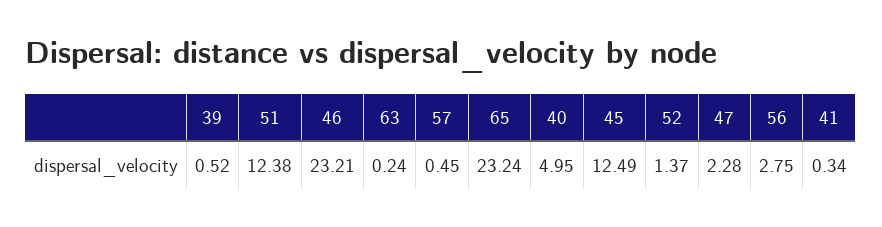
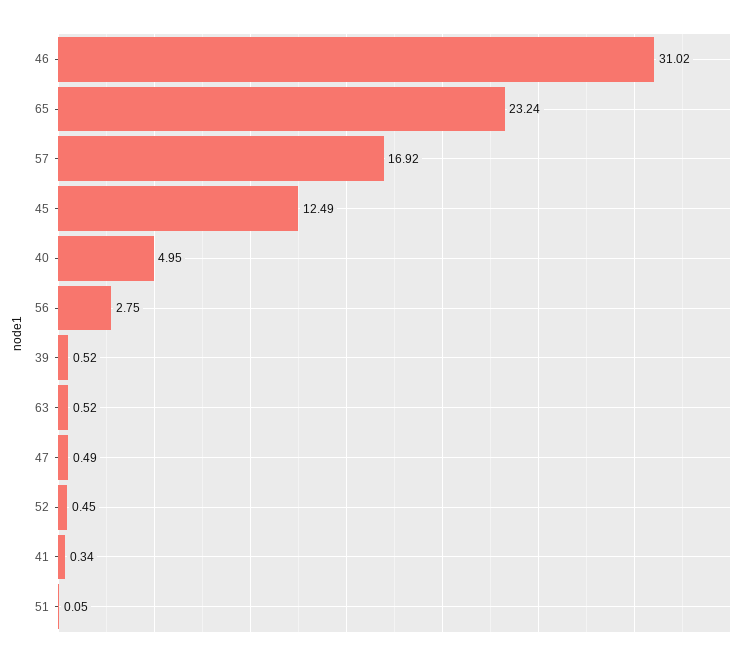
51: 12.38 -> 0.05
46: 23.21 -> 31.02
63: 0.24 -> 0.52
57: 0.45 -> 16.92
52: 1.37 -> 0.45
47: 2.28 -> 0.49

